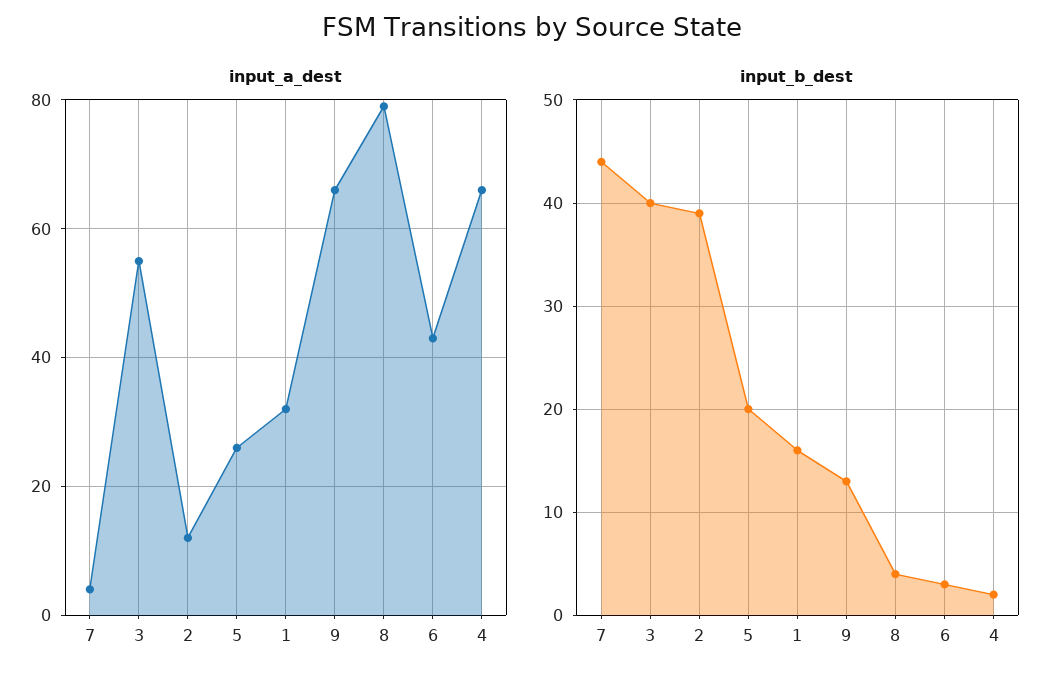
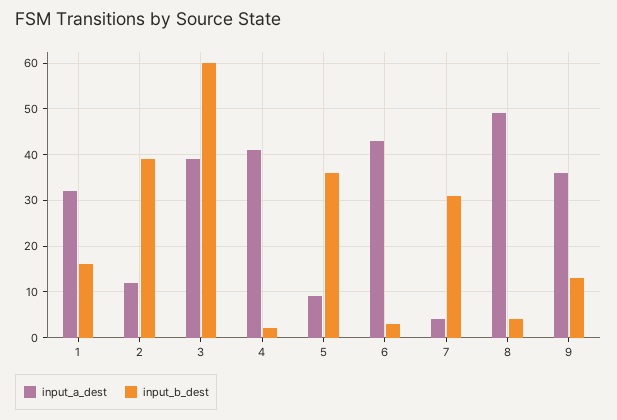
input_a_dest, 3: 55 -> 40
input_a_dest, 5: 25 -> 10
input_a_dest, 9: 65 -> 35
input_a_dest, 8: 80 -> 50
input_a_dest, 4: 65 -> 40
input_b_dest, 7: 44 -> 30
input_b_dest, 3: 40 -> 60
input_b_dest, 5: 20 -> 35

